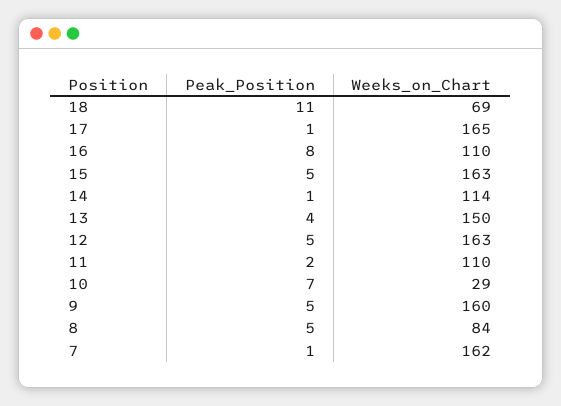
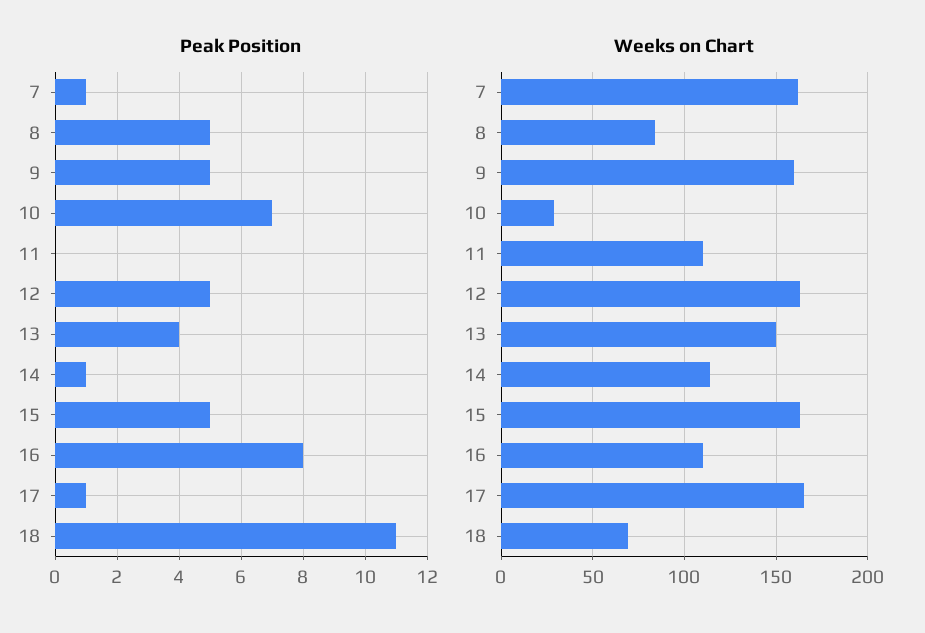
Peak_Position, 11: 2 -> 0

